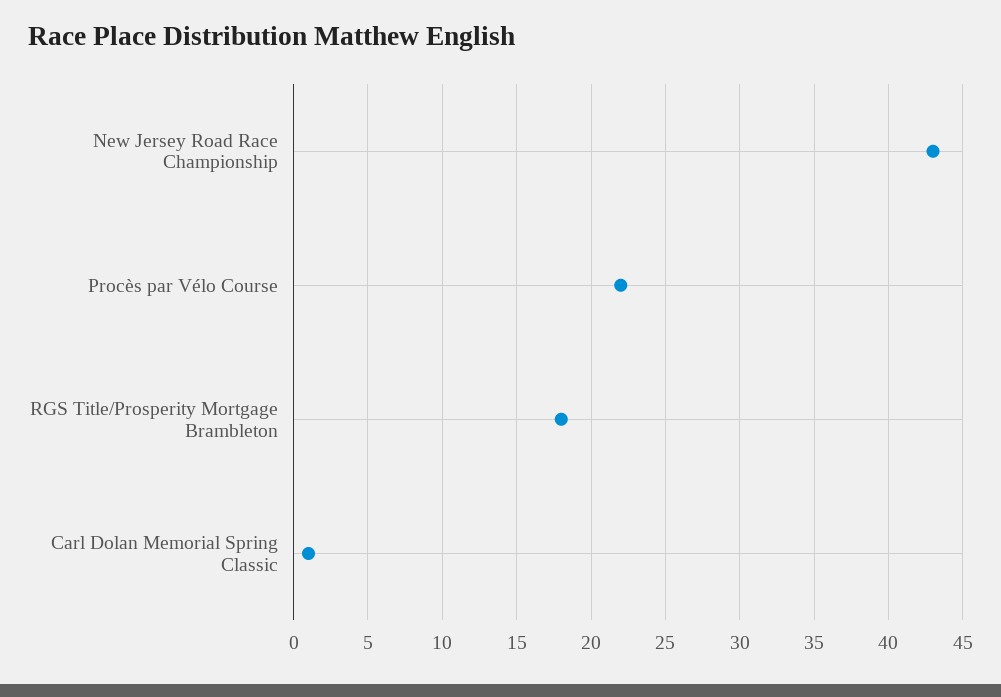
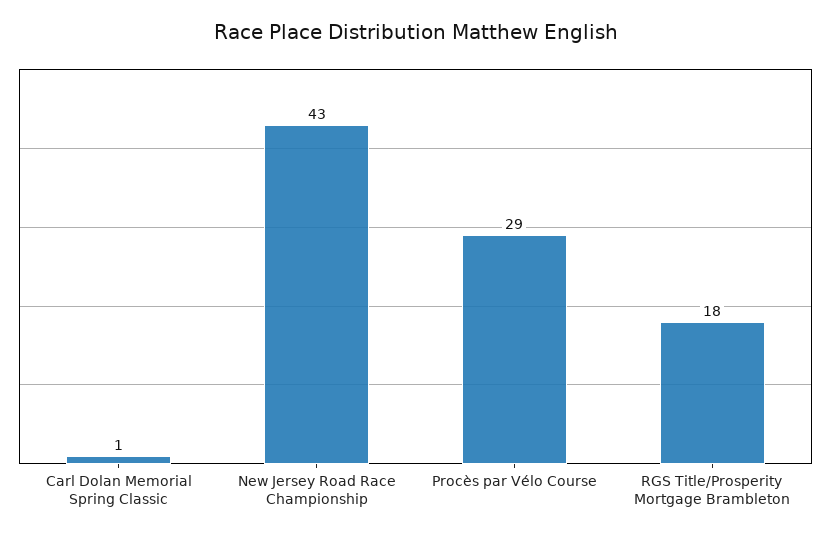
Procès par Vélo Course: 22 -> 29

